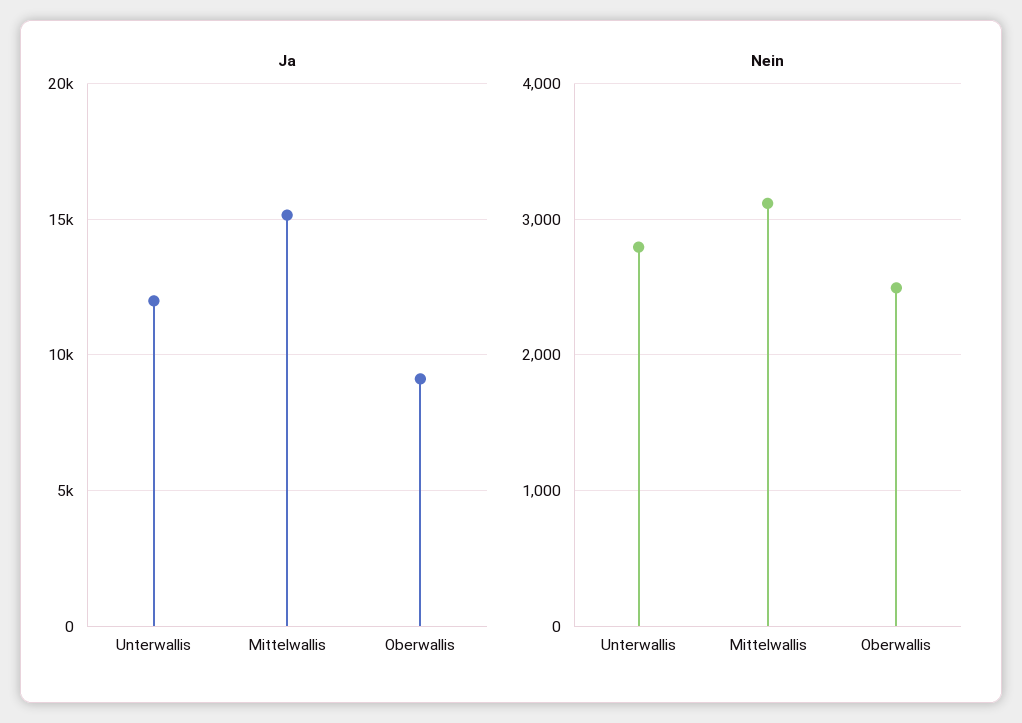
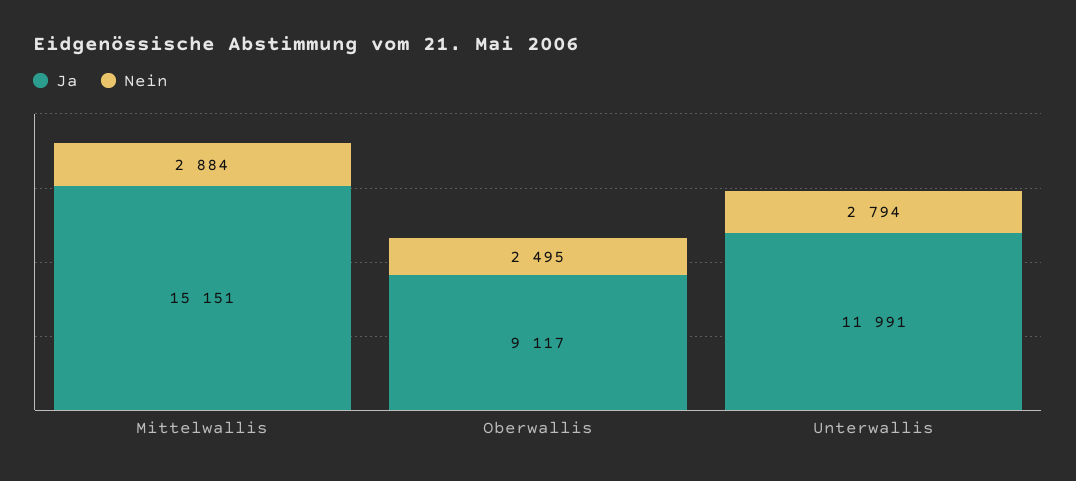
Nein, Mittelwallis: 3100 -> 2884

